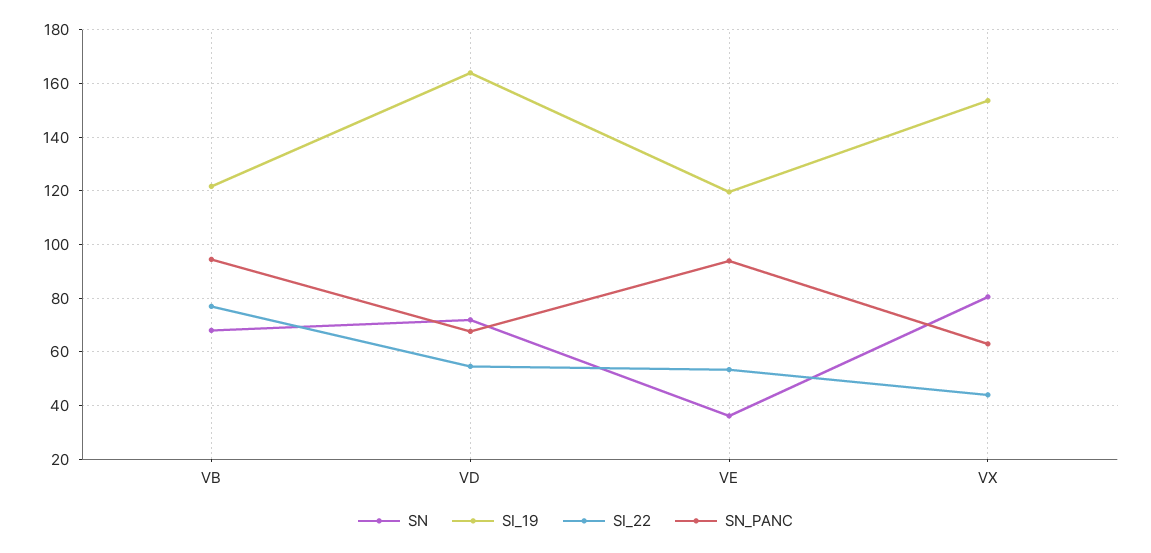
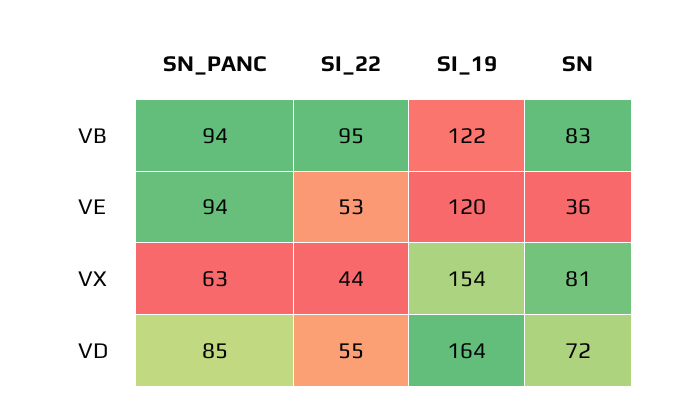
SN, VB: 67.5 -> 83
SI_22, VB: 77.5 -> 95
SN_PANC, VD: 67.5 -> 85

